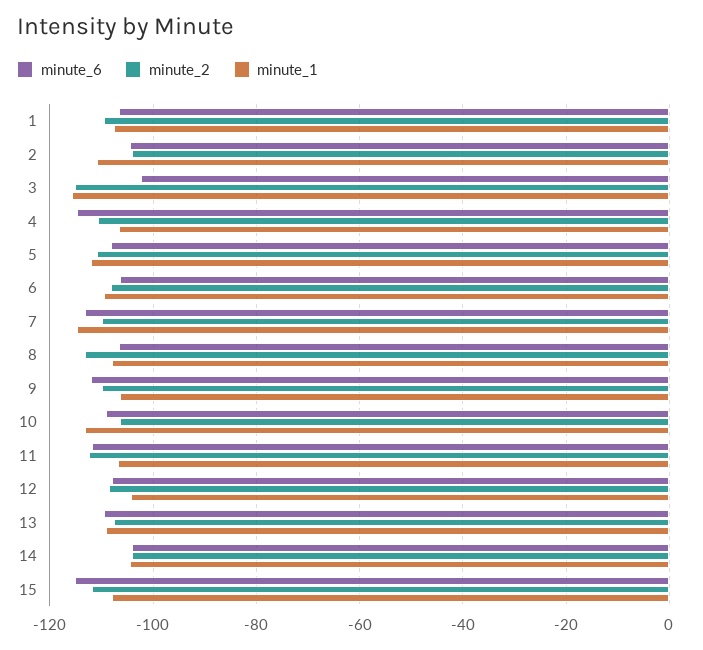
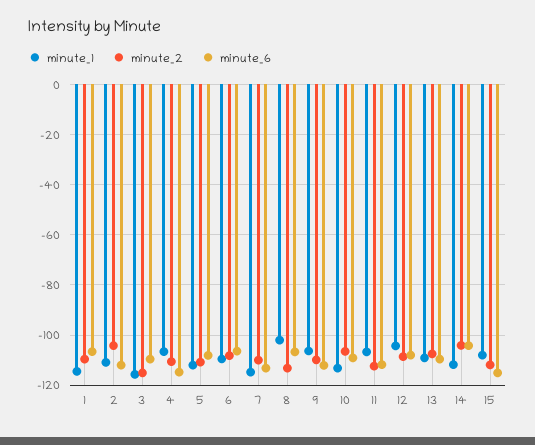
minute_1, 1: -108 -> -115
minute_6, 2: -104 -> -112.5
minute_6, 3: -102 -> -110
minute_1, 8: -108 -> -102.5
minute_1, 14: -104 -> -112.5

